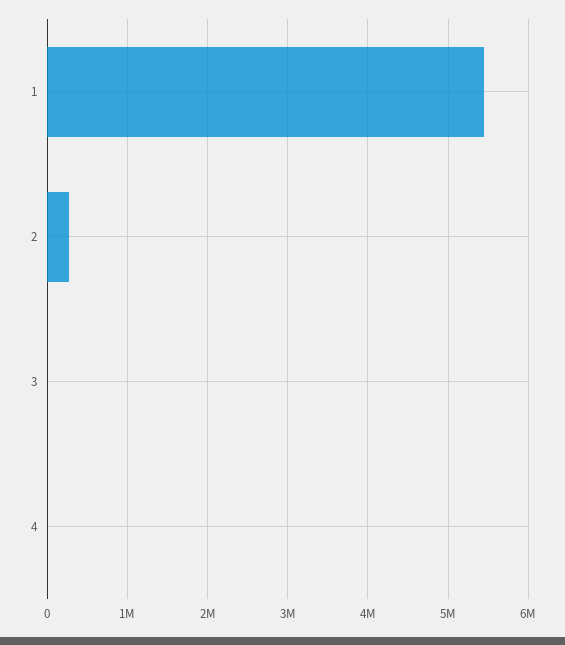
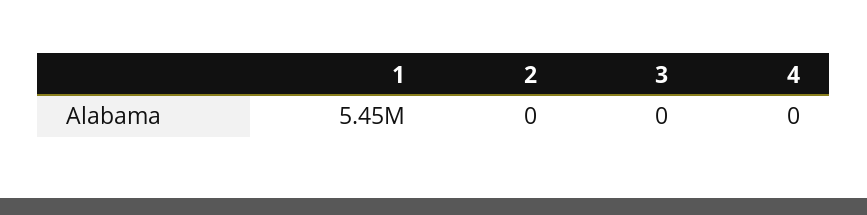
2: 300000 -> 0

